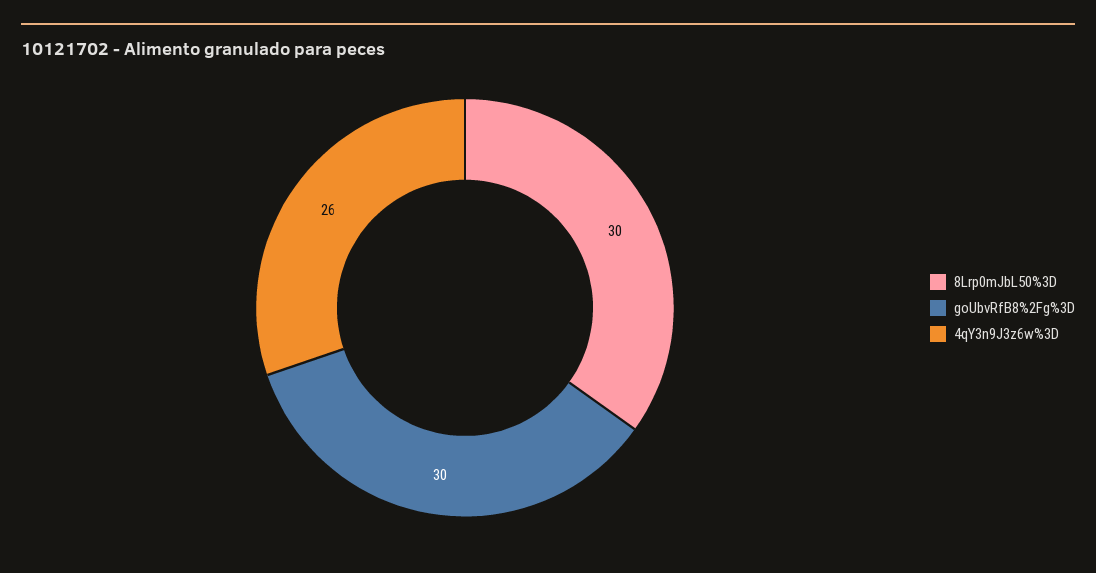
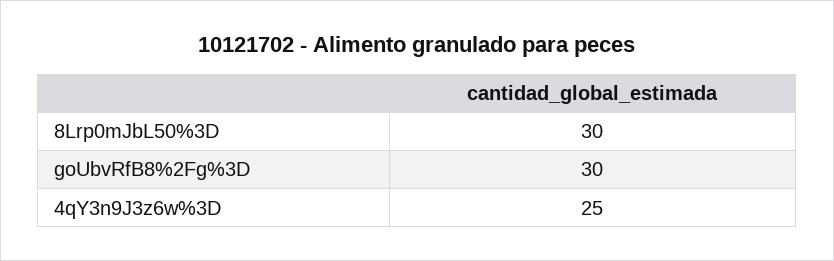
4qY3n9J3z6w%3D: 26 -> 25

